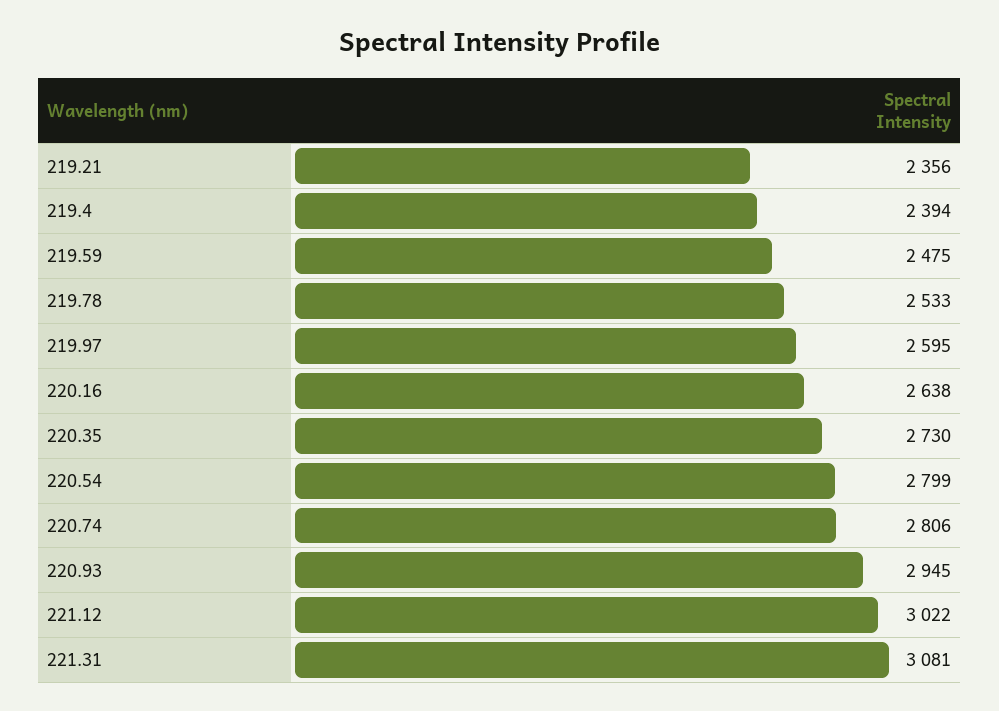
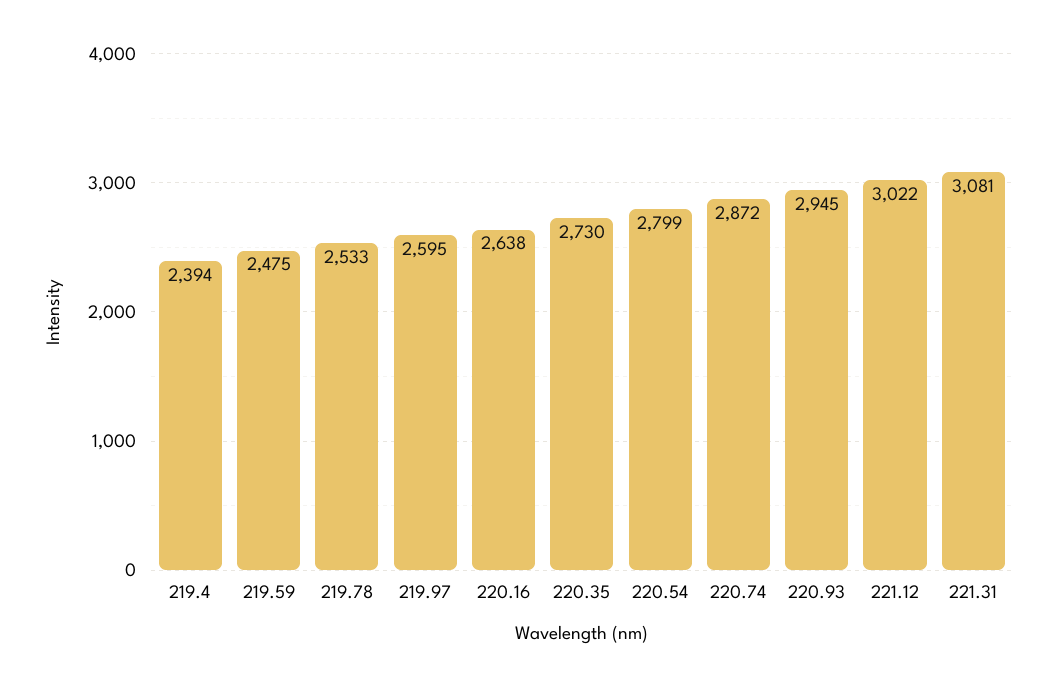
219.21: 2356 -> none
220.74: 2806 -> 2872

